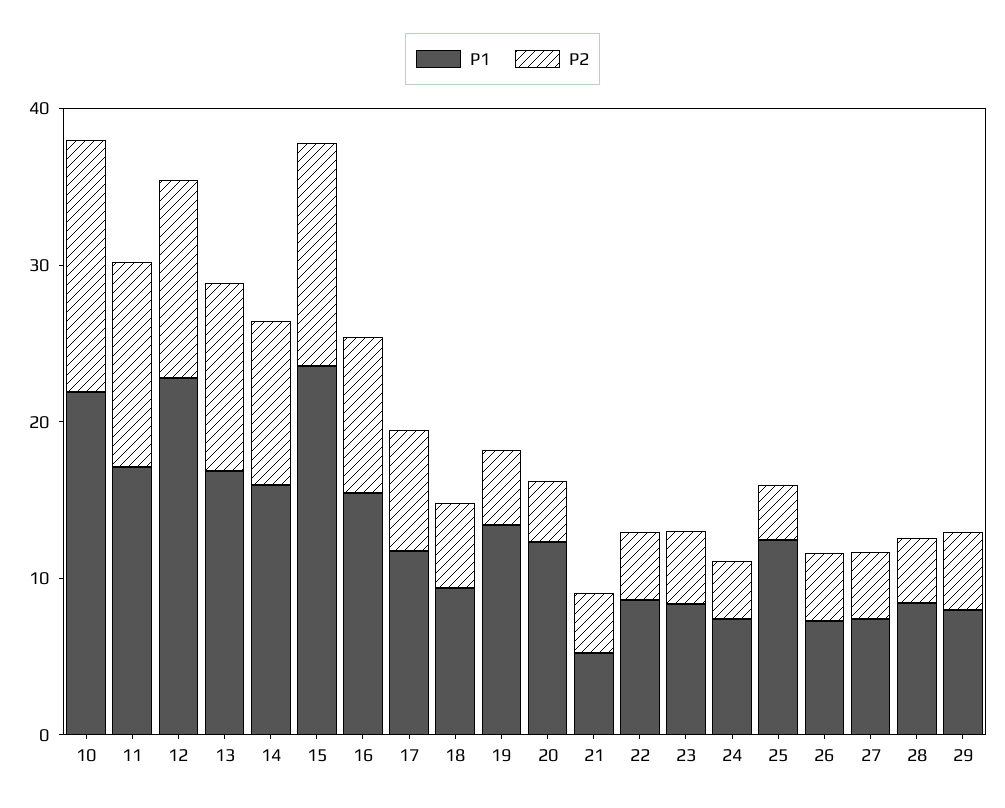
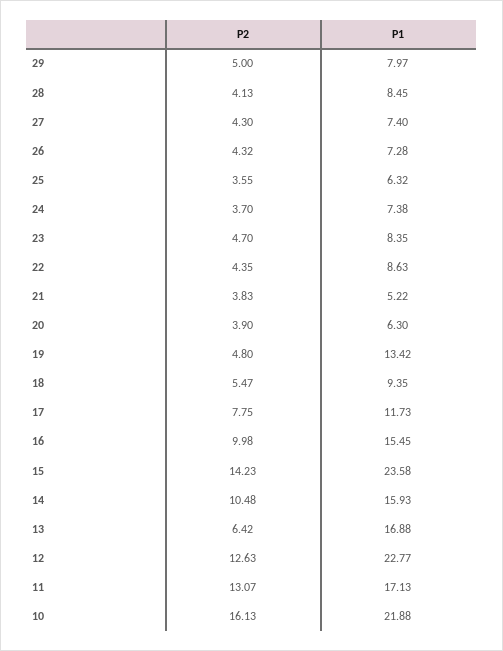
P2, 13: 12 -> 6.42
P1, 20: 12 -> 6.3
P1, 25: 12 -> 6.32

